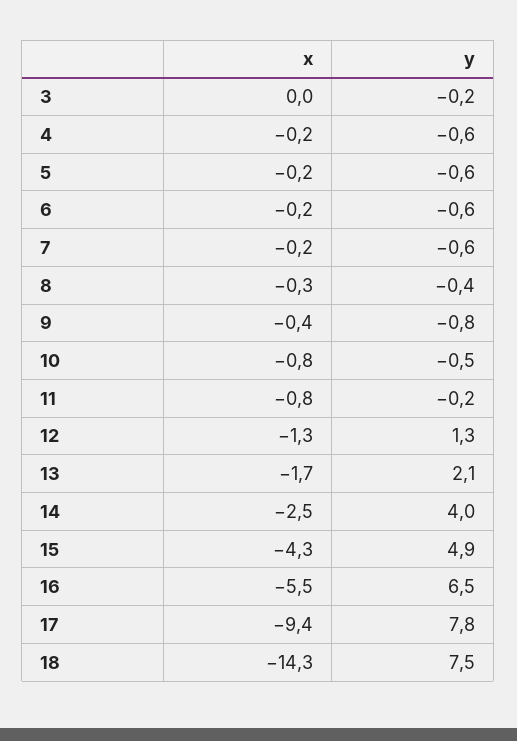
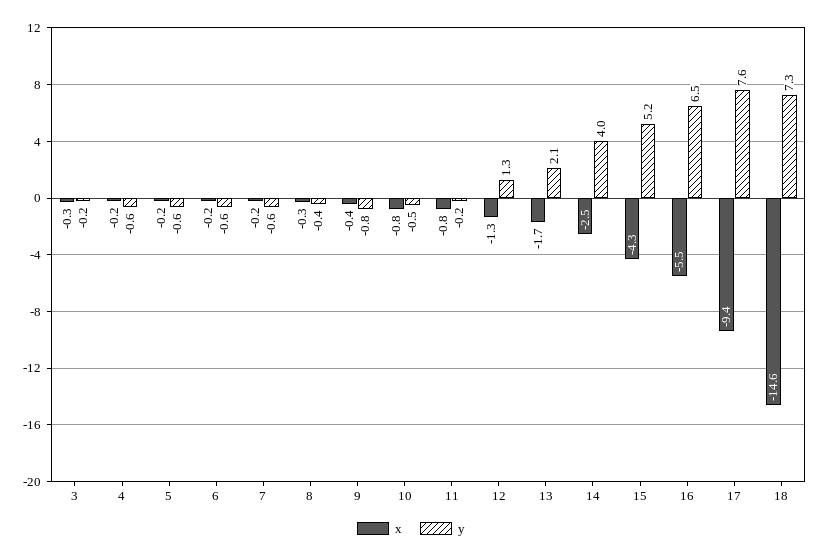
x, 3: 0 -> -0.3
y, 15: 4.9 -> 5.2
y, 17: 7.8 -> 7.6
x, 18: -14.3 -> -14.6
y, 18: 7.5 -> 7.3

